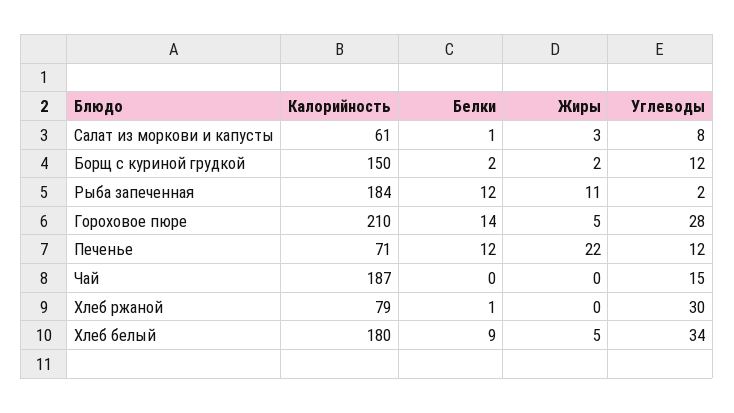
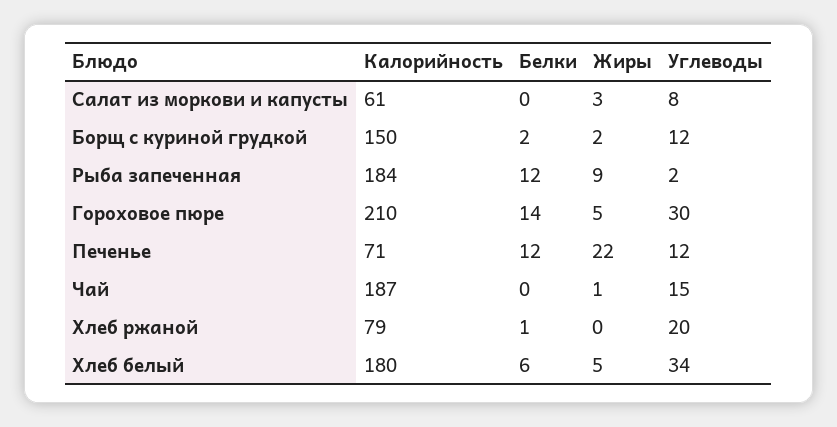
Белки, Салат из моркови и капусты: 1 -> 0
Жиры, Рыба запеченная: 11 -> 9
Углеводы, Гороховое пюре: 28 -> 30
Жиры, Чай: 0 -> 1
Углеводы, Хлеб ржаной: 30 -> 20
Белки, Хлеб белый: 9 -> 6

